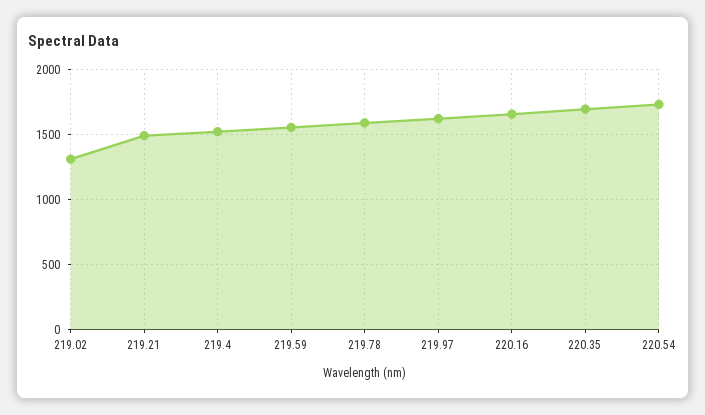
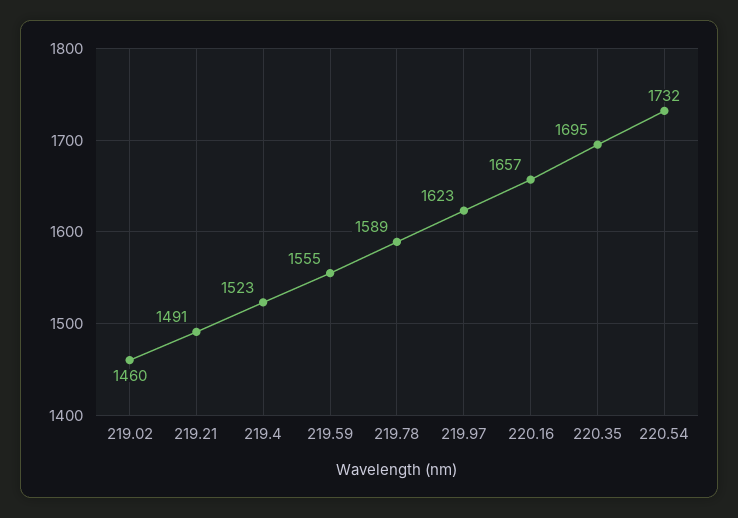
219.02: 1300 -> 1460

